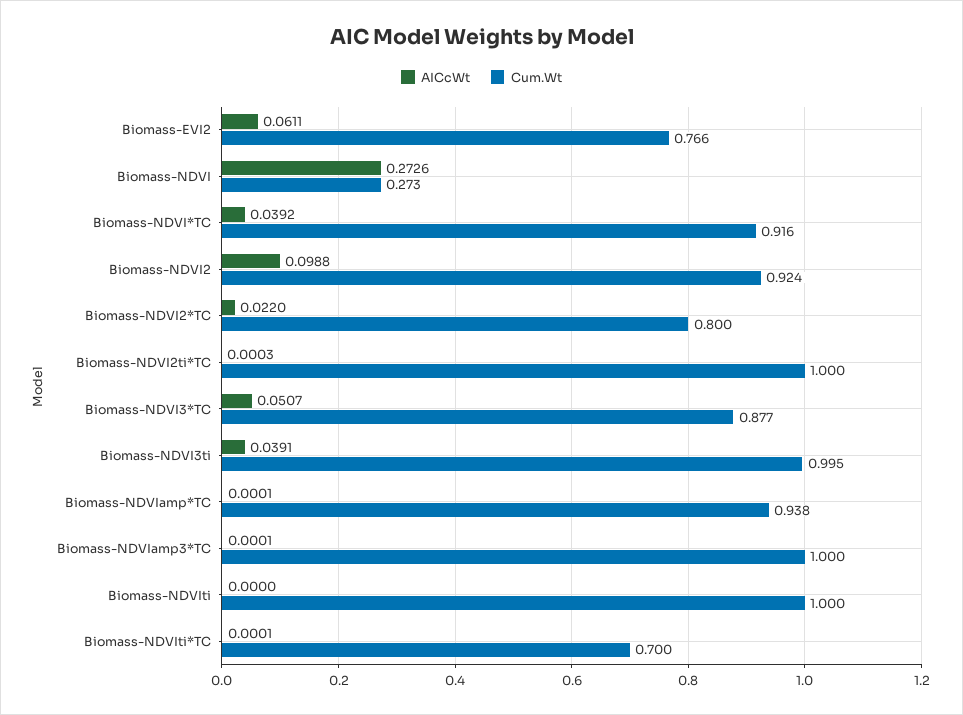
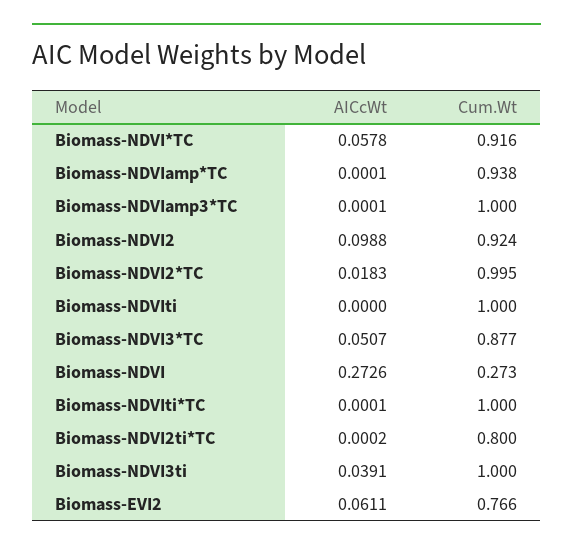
AICcWt, Biomass-NDVI*TC: 0.0392 -> 0.0578
AICcWt, Biomass-NDVI2*TC: 0.022 -> 0.0183
Cum.Wt, Biomass-NDVI2*TC: 0.8 -> 0.995
AICcWt, Biomass-NDVI2ti*TC: 0.0003 -> 0.0002
Cum.Wt, Biomass-NDVI2ti*TC: 1 -> 0.8
Cum.Wt, Biomass-NDVI3ti: 0.995 -> 1
Cum.Wt, Biomass-NDVIti*TC: 0.7 -> 1

